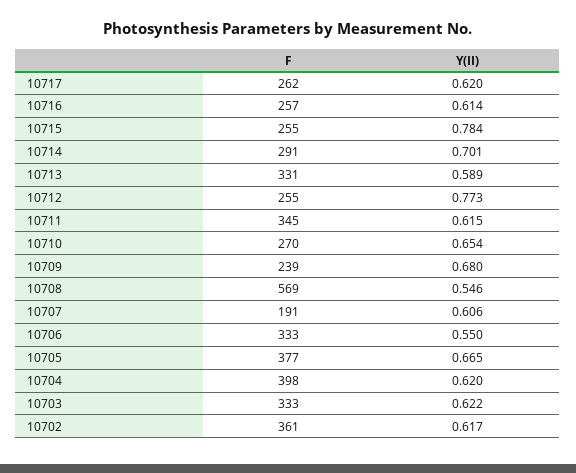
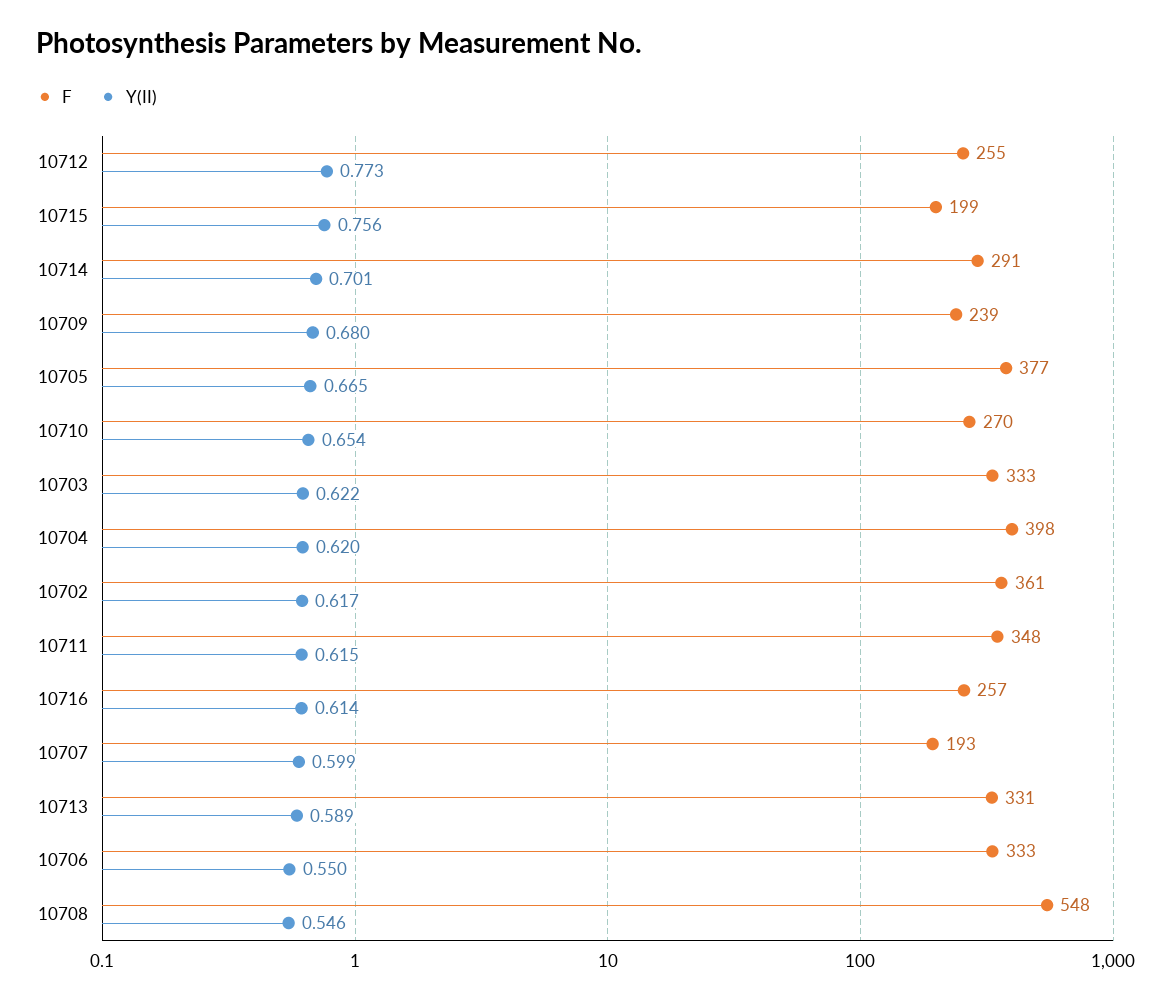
F, 10717: 262 -> none
Y(II), 10717: 0.62 -> none
F, 10715: 255 -> 199
Y(II), 10715: 0.784 -> 0.756
F, 10711: 345 -> 348
F, 10708: 569 -> 548
F, 10707: 191 -> 193
Y(II), 10707: 0.606 -> 0.599

